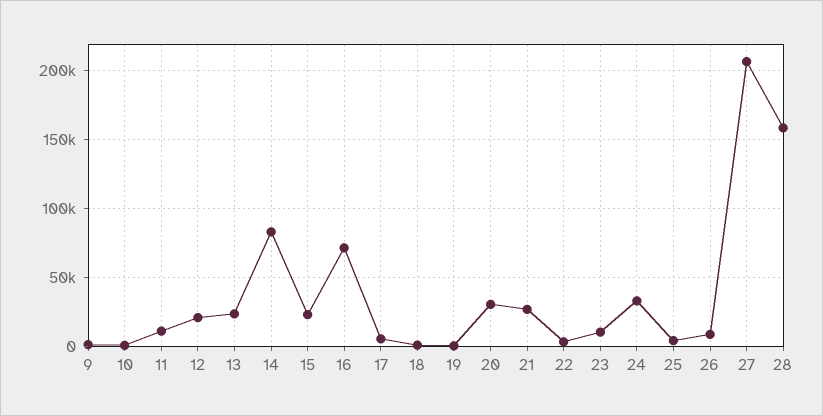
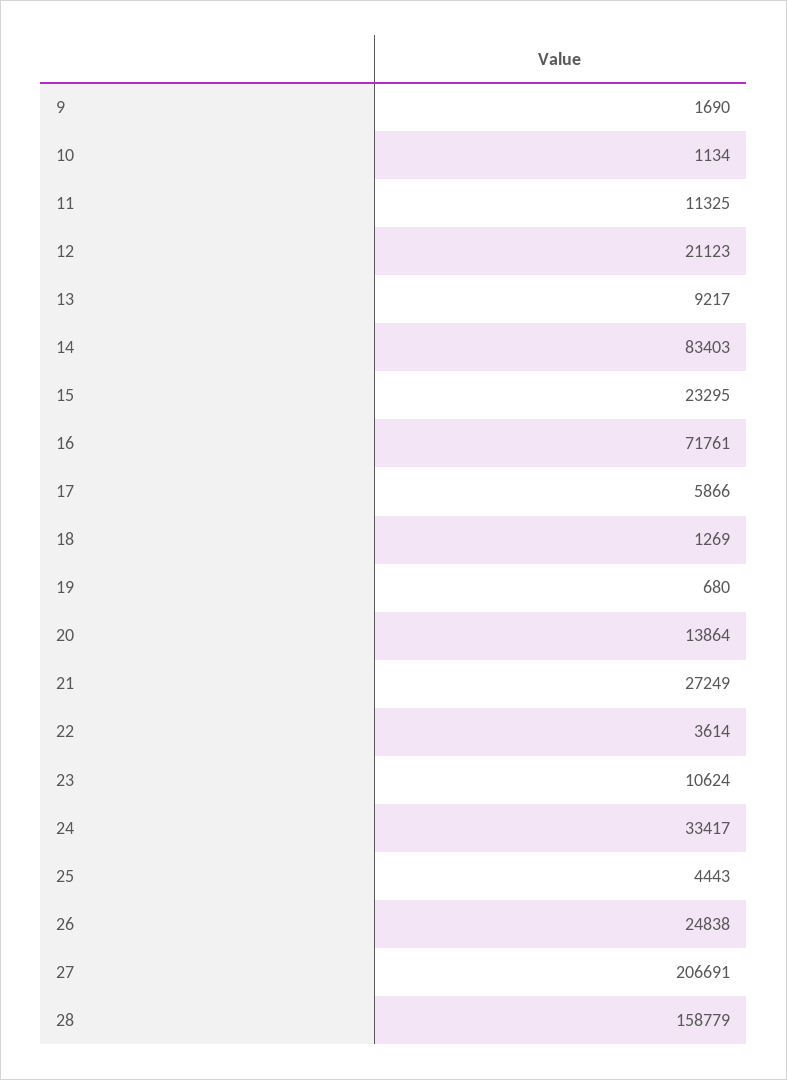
13: 25000 -> 9217
20: 30000 -> 13864
26: 10000 -> 24838

